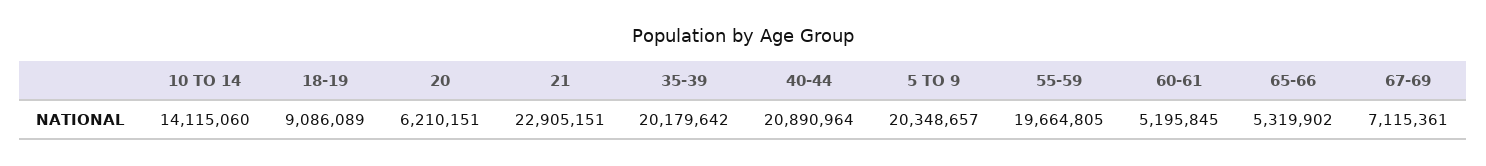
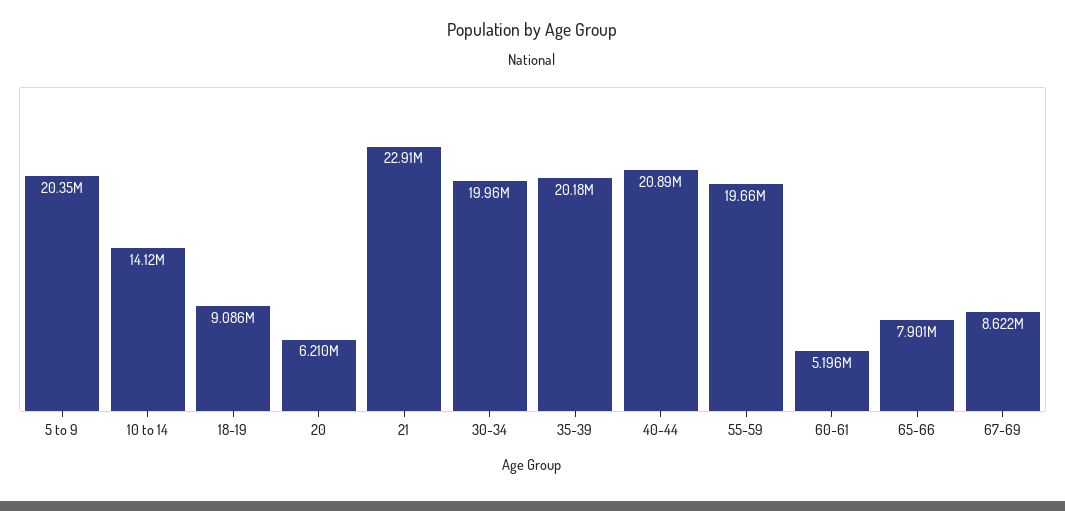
65-66: 5319902 -> 7901000
67-69: 7115361 -> 8622000
30-34: none -> 19960000

